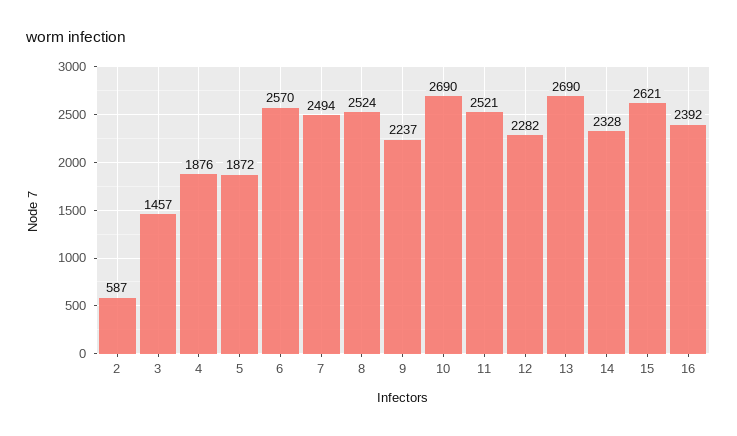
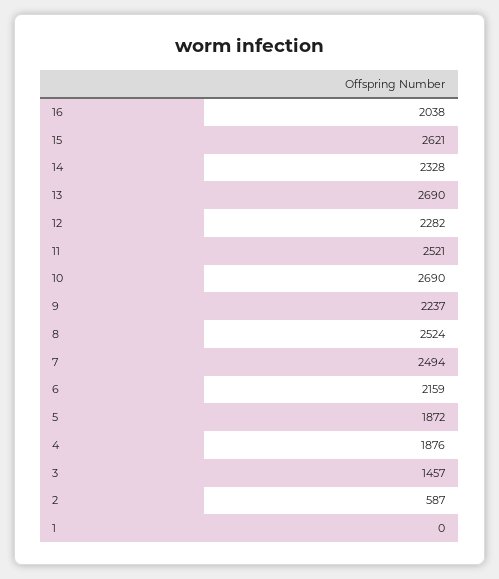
6: 2570 -> 2159
16: 2392 -> 2038
1: none -> 0

